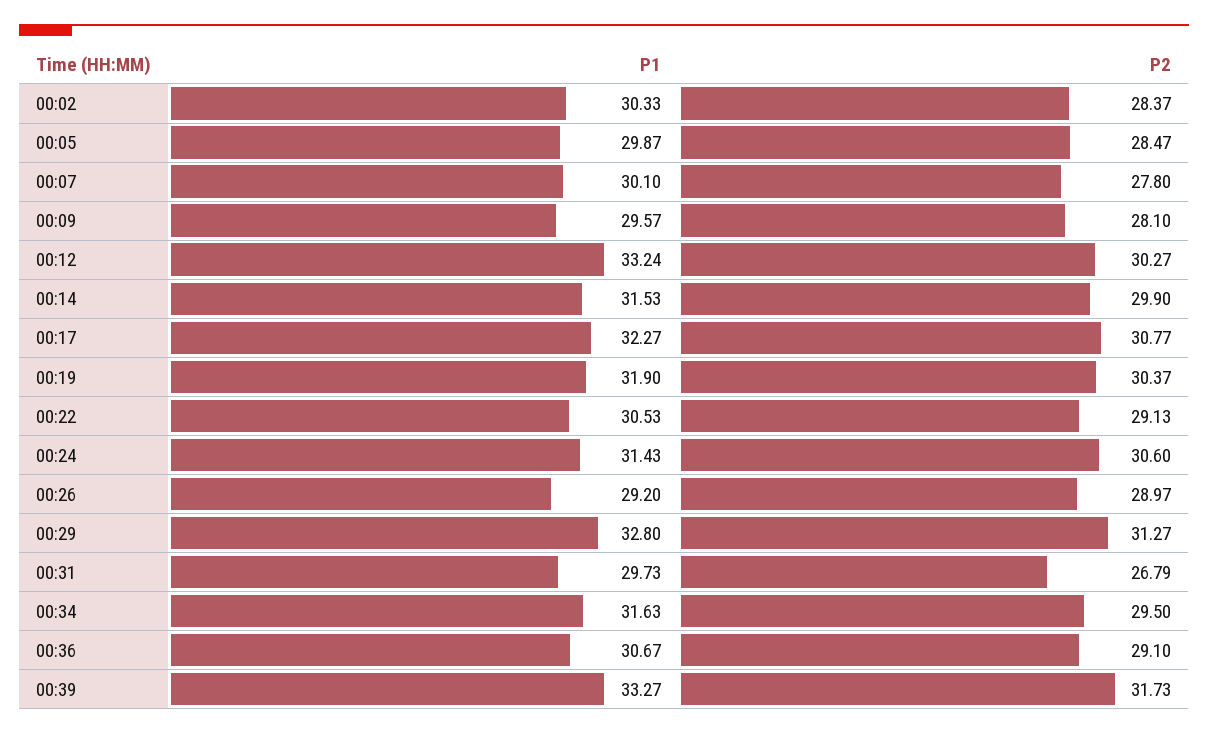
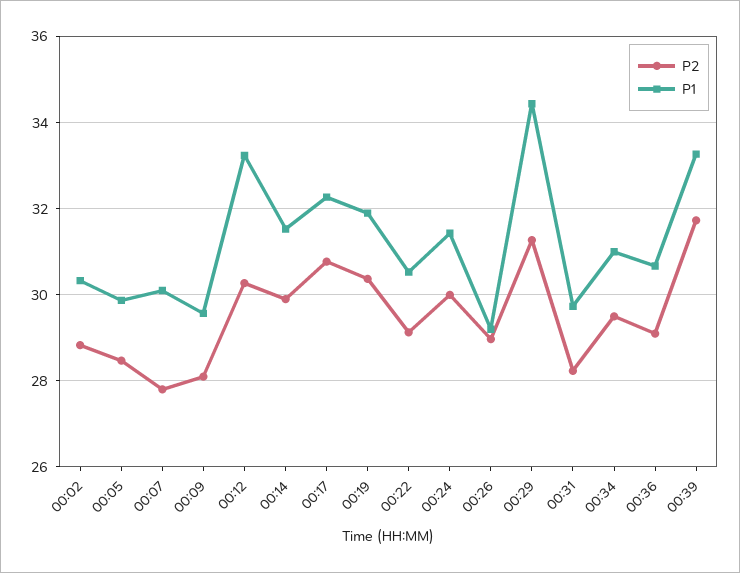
P2, 00:02: 28.37 -> 28.8
P2, 00:24: 30.6 -> 30
P1, 00:29: 32.8 -> 34.4
P2, 00:31: 26.79 -> 28.2
P1, 00:34: 31.63 -> 31

